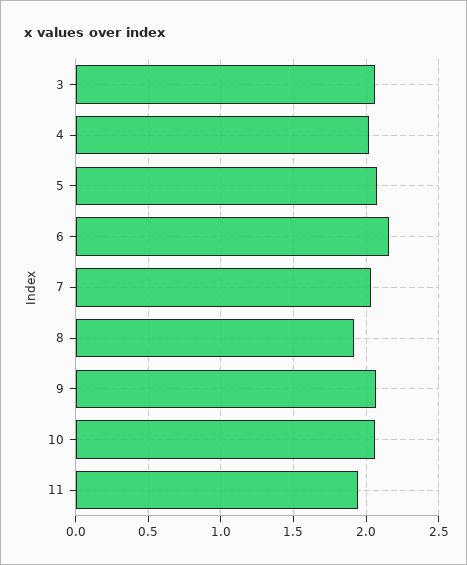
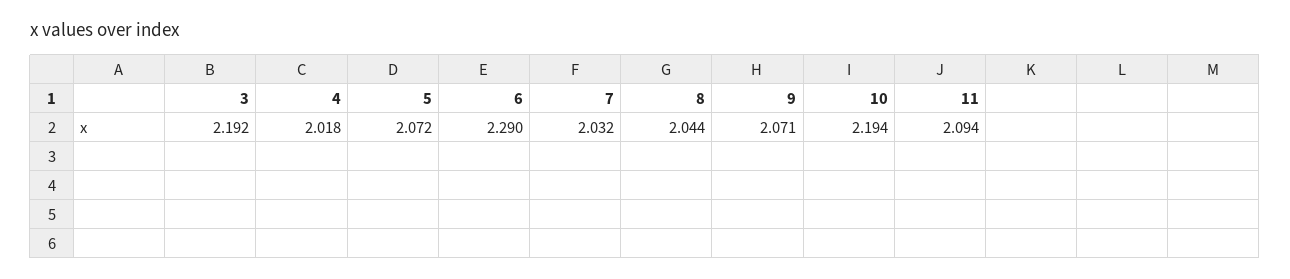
3: 2.05 -> 2.192
6: 2.15 -> 2.29
8: 1.9 -> 2.044
10: 2.05 -> 2.194
11: 1.95 -> 2.094

